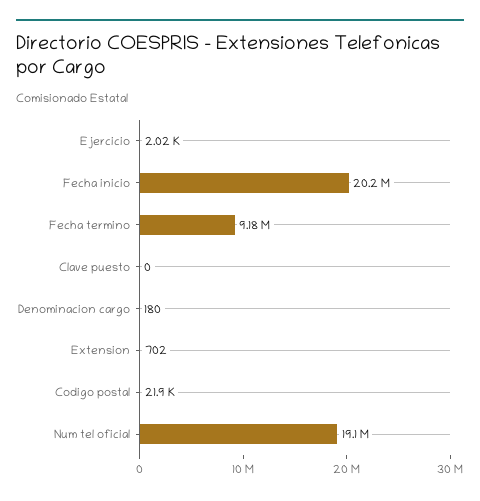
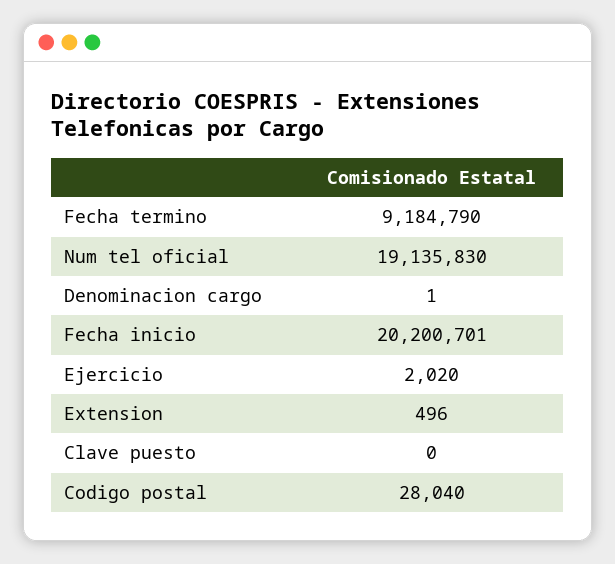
Denominacion cargo: 180 -> 1
Extension: 702 -> 496
Codigo postal: 21900 -> 28040

